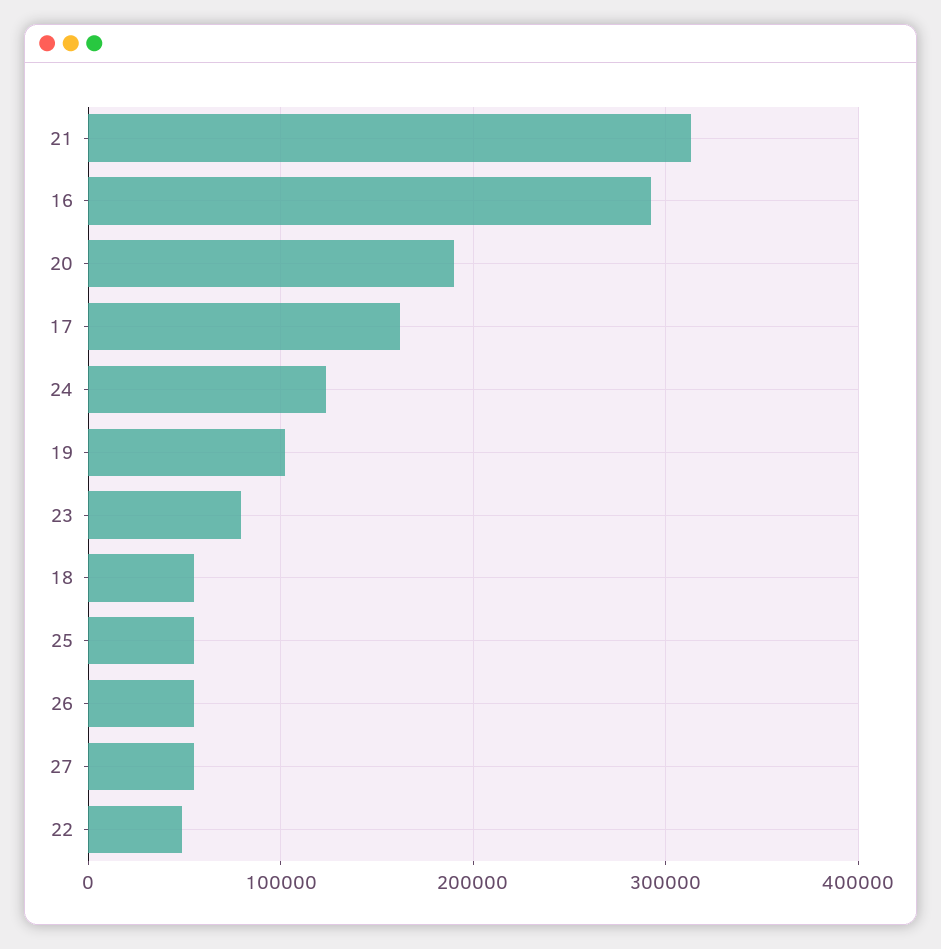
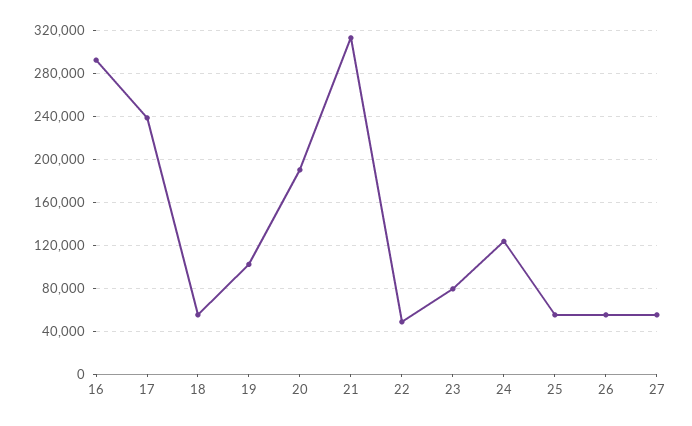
17: 160000 -> 240000

